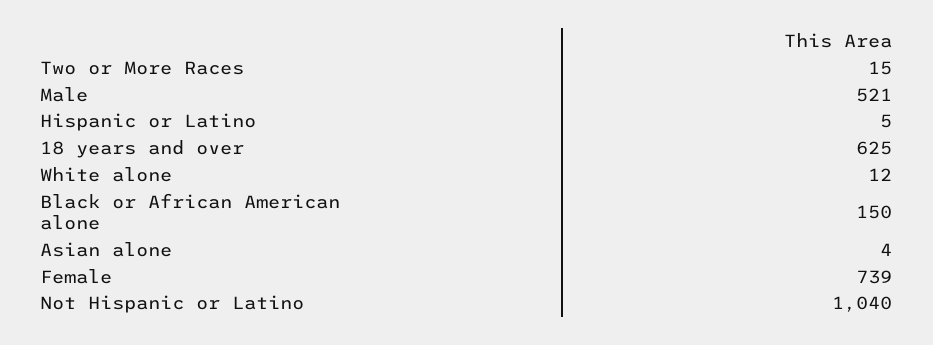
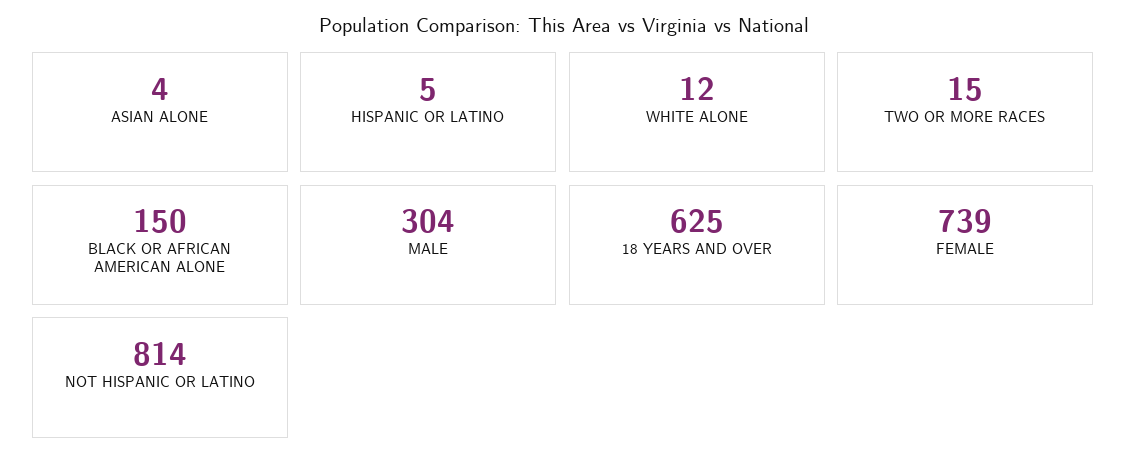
Male: 521 -> 304
Not Hispanic or Latino: 1040 -> 814

